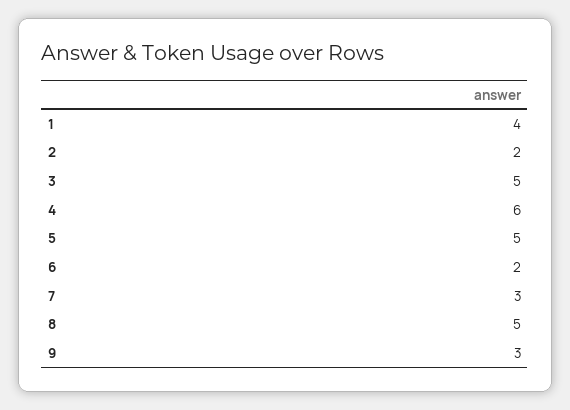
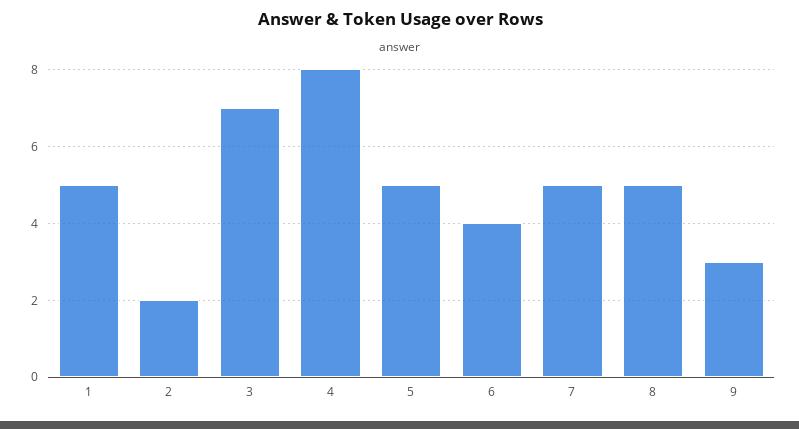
1: 4 -> 5
3: 5 -> 7
4: 6 -> 8
6: 2 -> 4
7: 3 -> 5

